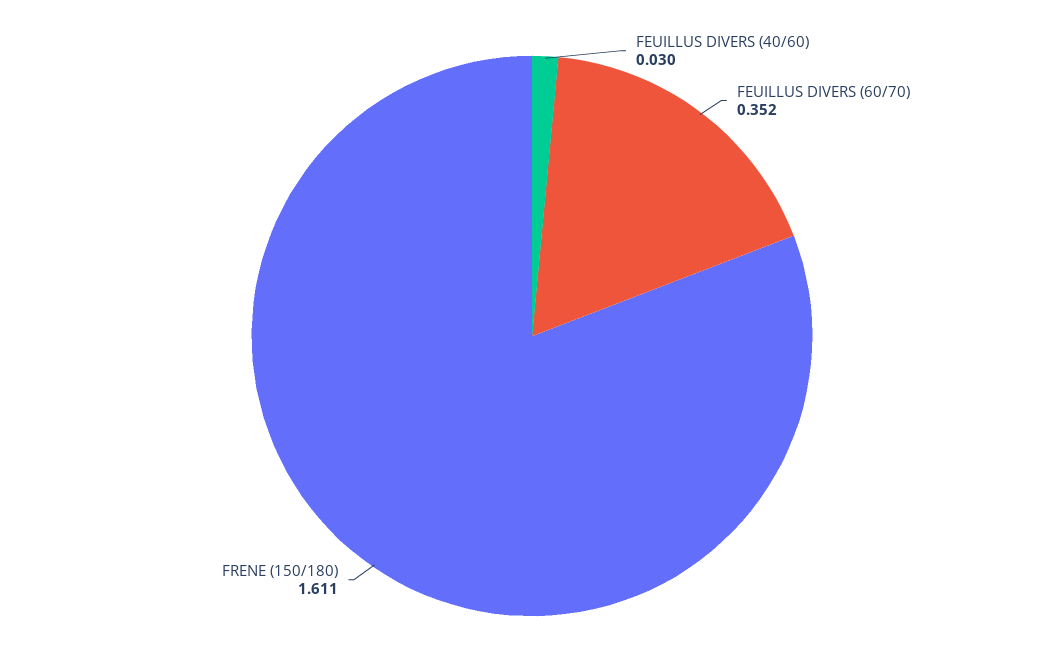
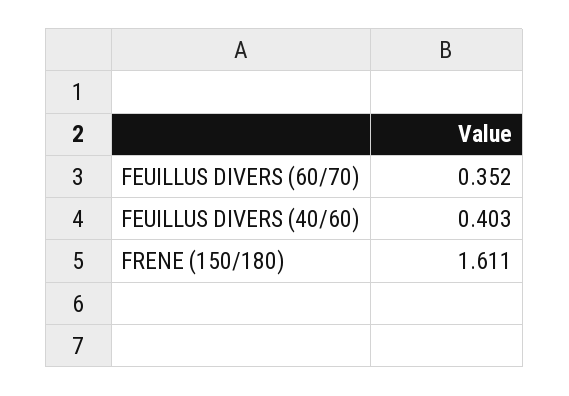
FEUILLUS DIVERS (40/60): 0.03 -> 0.403

